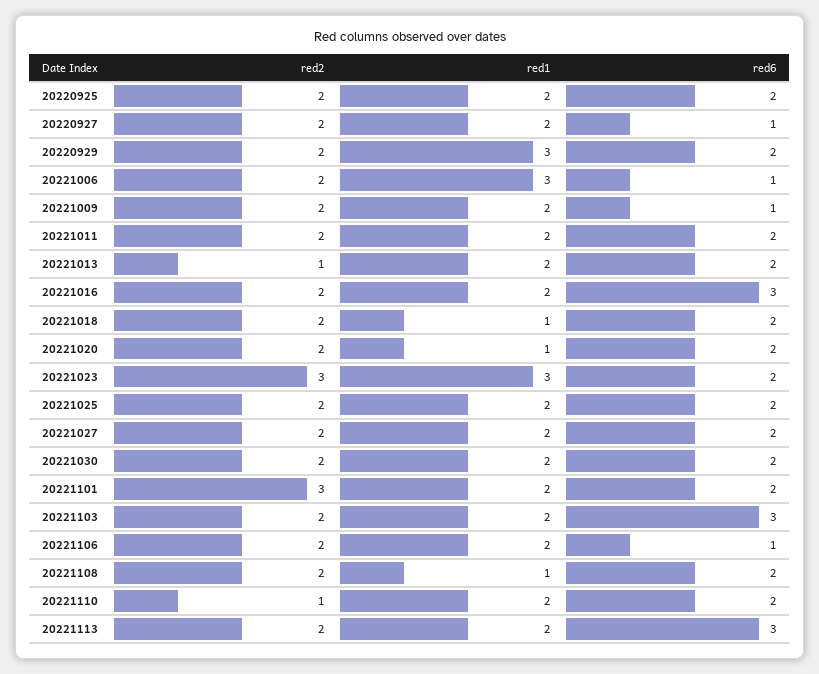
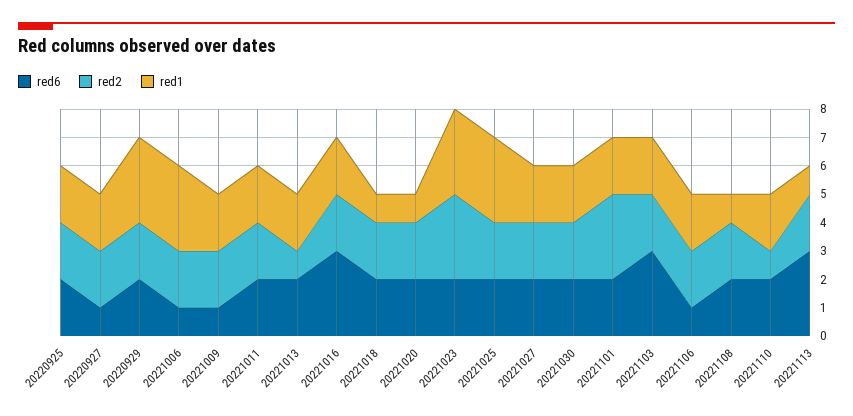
red1, 20221025: 2 -> 3
red1, 20221113: 2 -> 1

